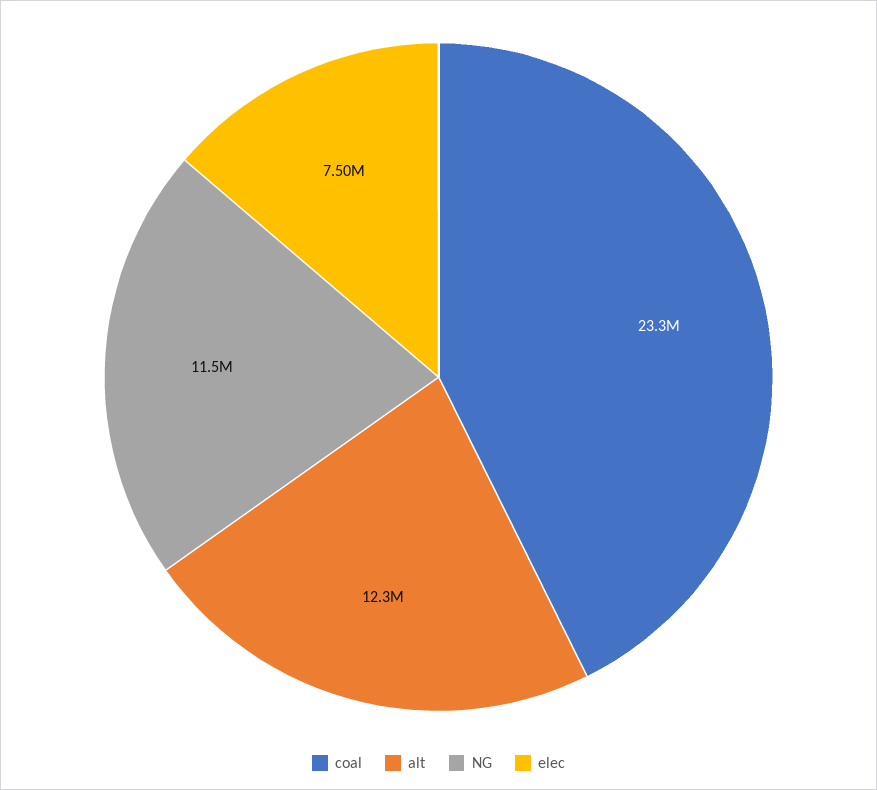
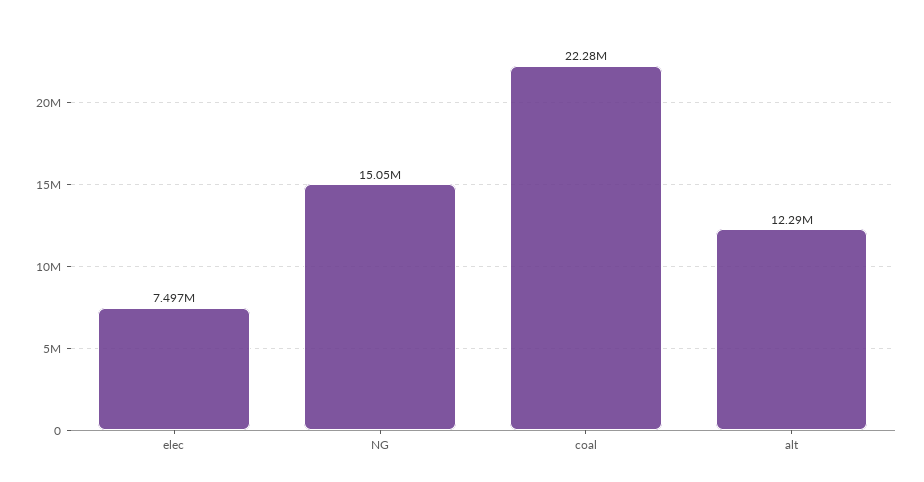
coal: 23300000 -> 22280000
NG: 11500000 -> 15050000

